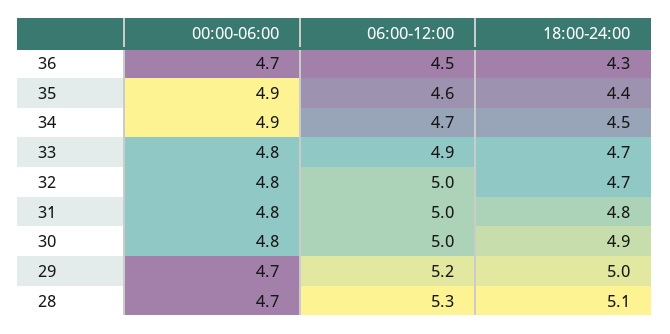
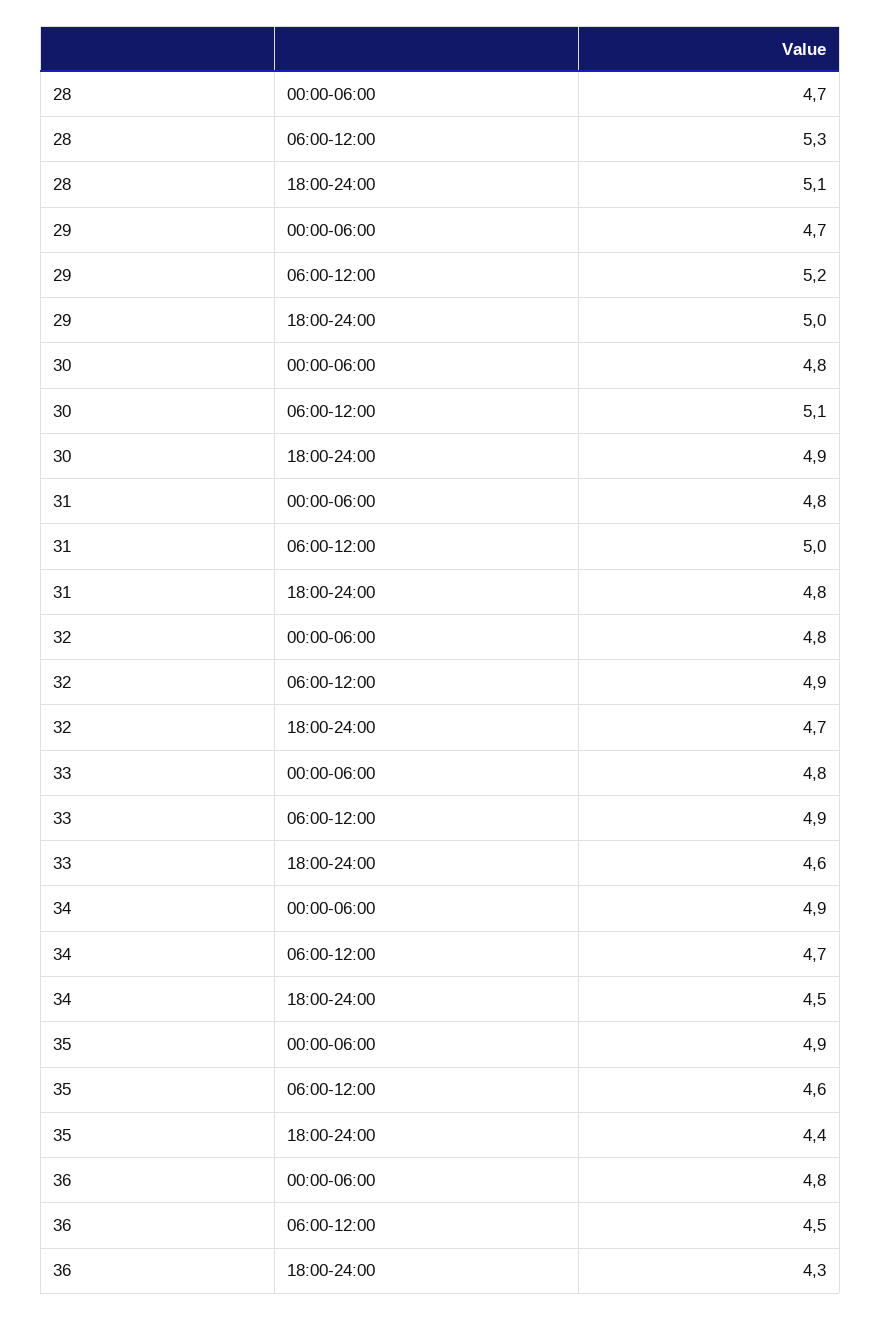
00:00-06:00, 36: 4.7 -> 4.8
18:00-24:00, 33: 4.7 -> 4.6
06:00-12:00, 32: 5 -> 4.9
06:00-12:00, 30: 5 -> 5.1

